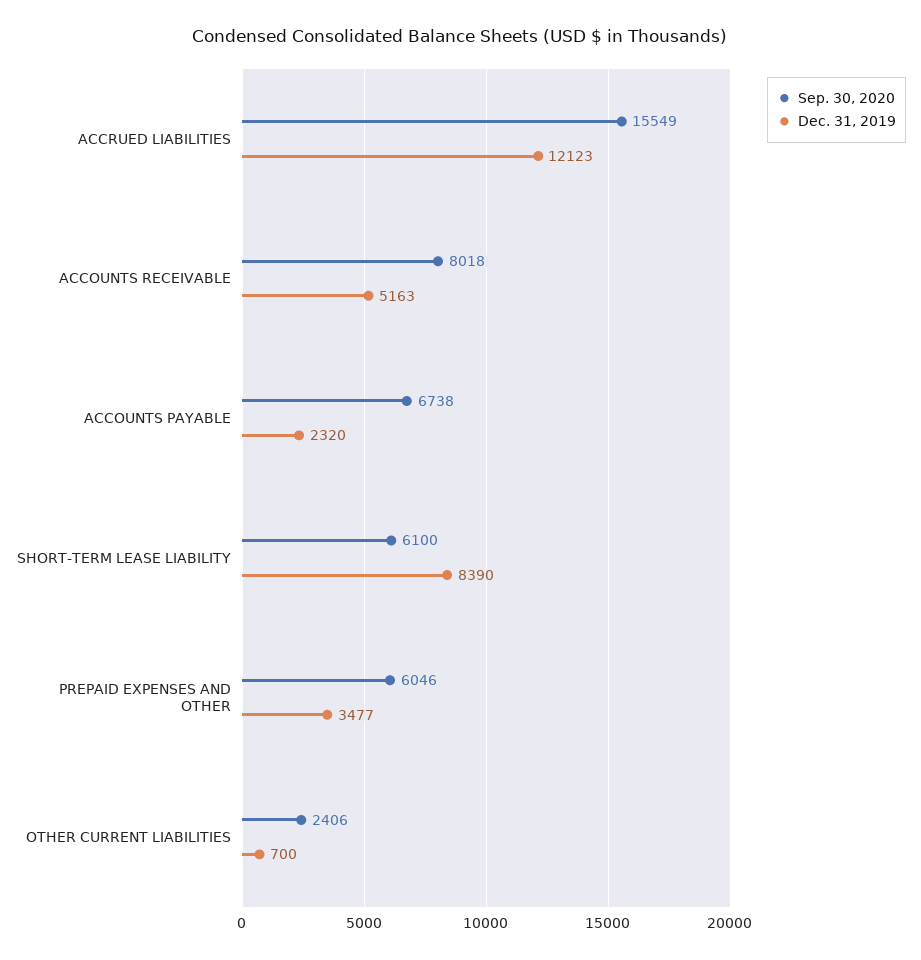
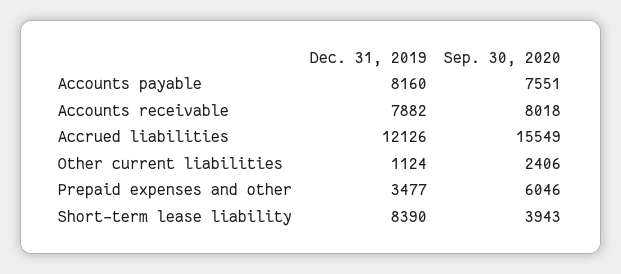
Dec. 31, 2019, ACCRUED LIABILITIES: 12123 -> 12126
Dec. 31, 2019, ACCOUNTS RECEIVABLE: 5163 -> 7882
Sep. 30, 2020, ACCOUNTS PAYABLE: 6738 -> 7551
Dec. 31, 2019, ACCOUNTS PAYABLE: 2320 -> 8160
Sep. 30, 2020, SHORT-TERM LEASE LIABILITY: 6100 -> 3943
Dec. 31, 2019, OTHER CURRENT LIABILITIES: 700 -> 1124

